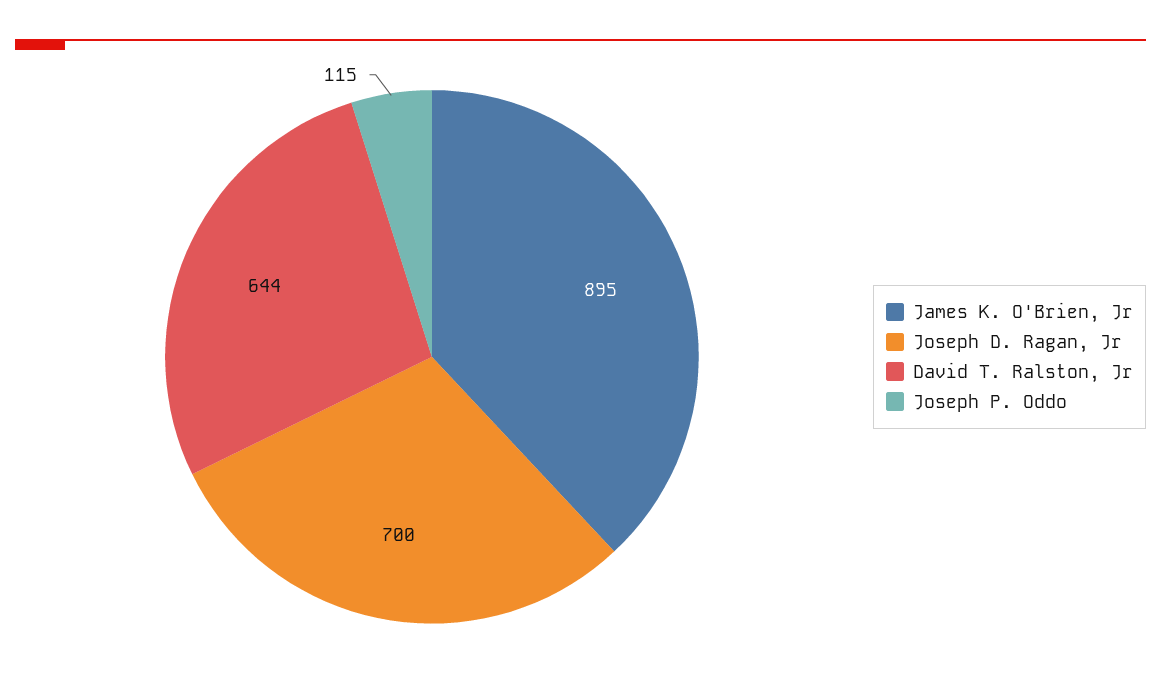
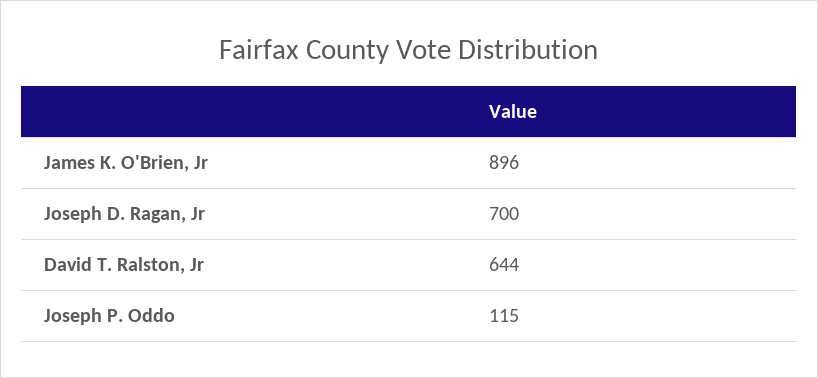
James K. O'Brien, Jr: 895 -> 896

